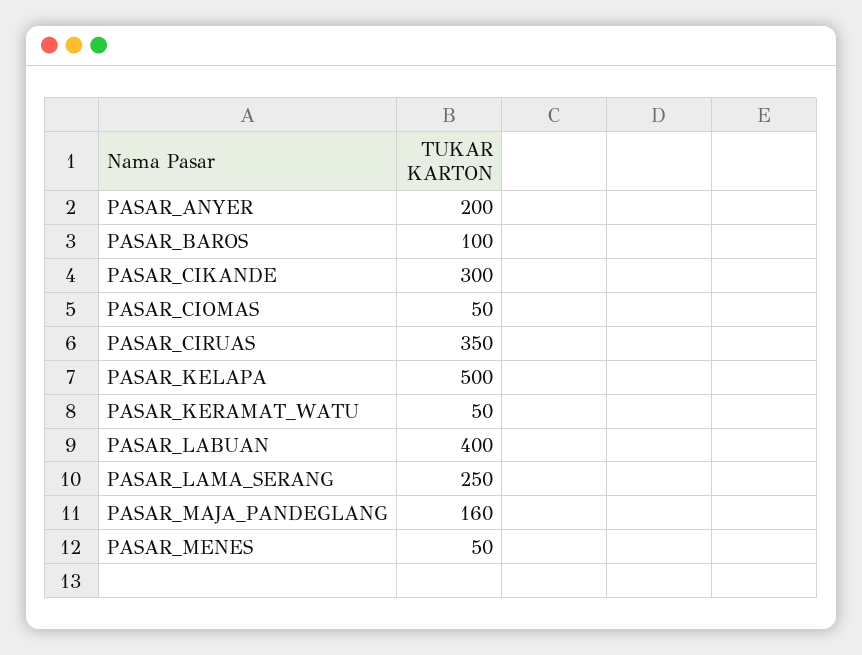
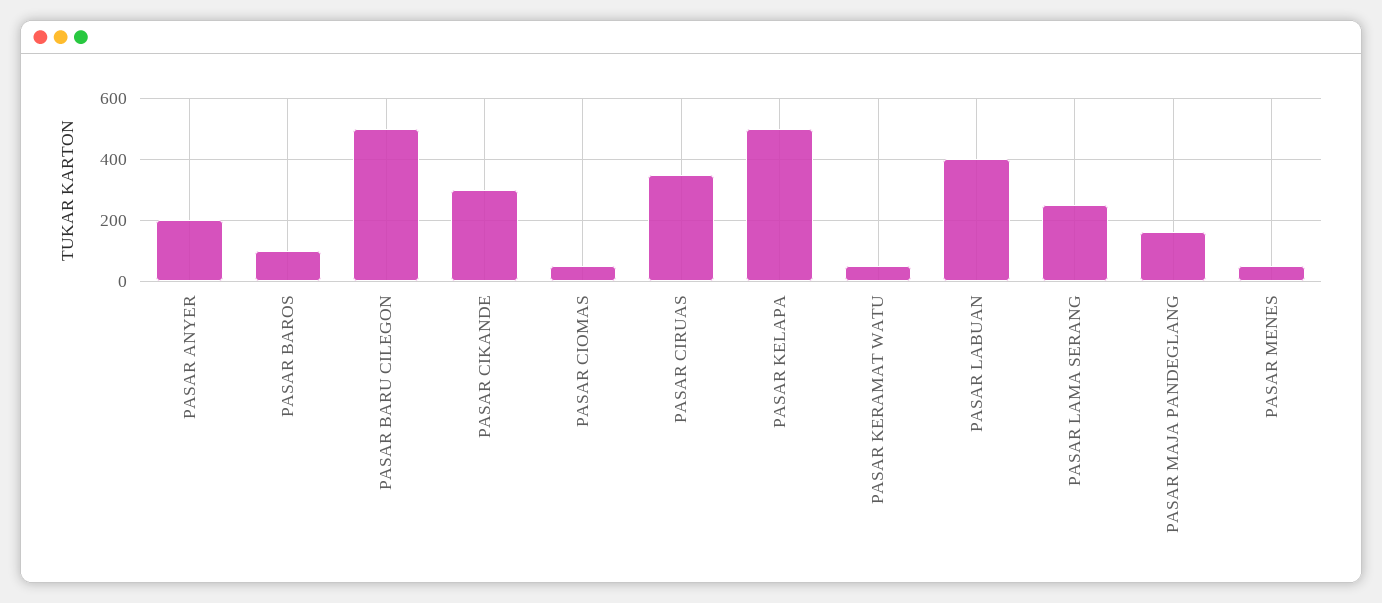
PASAR BARU CILEGON: none -> 500

